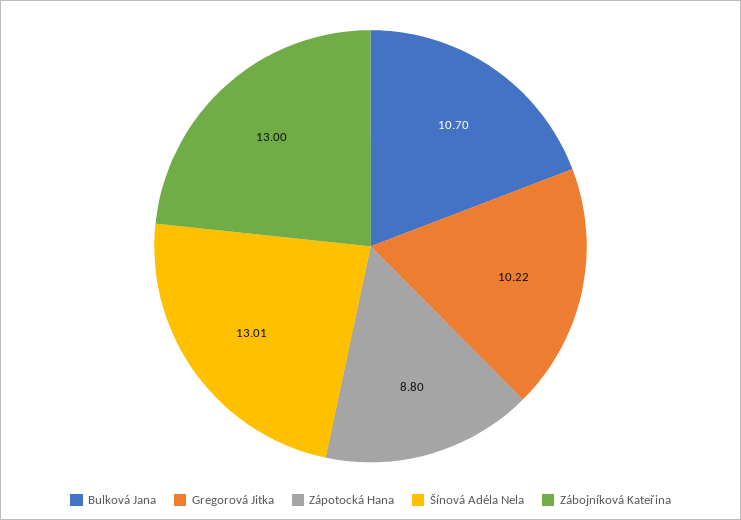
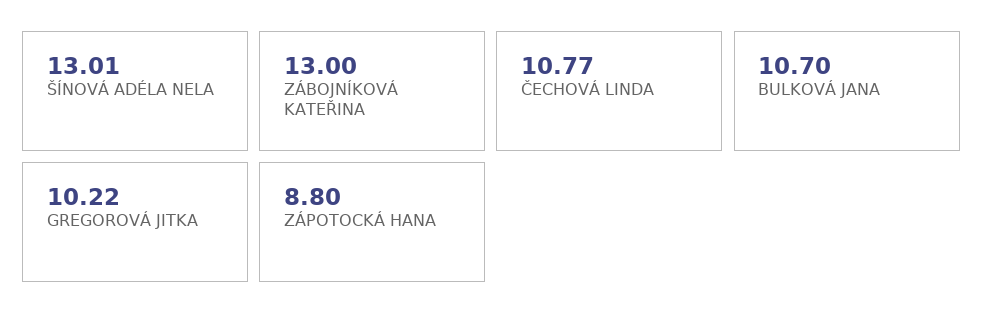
ČECHOVÁ LINDA: none -> 10.77

